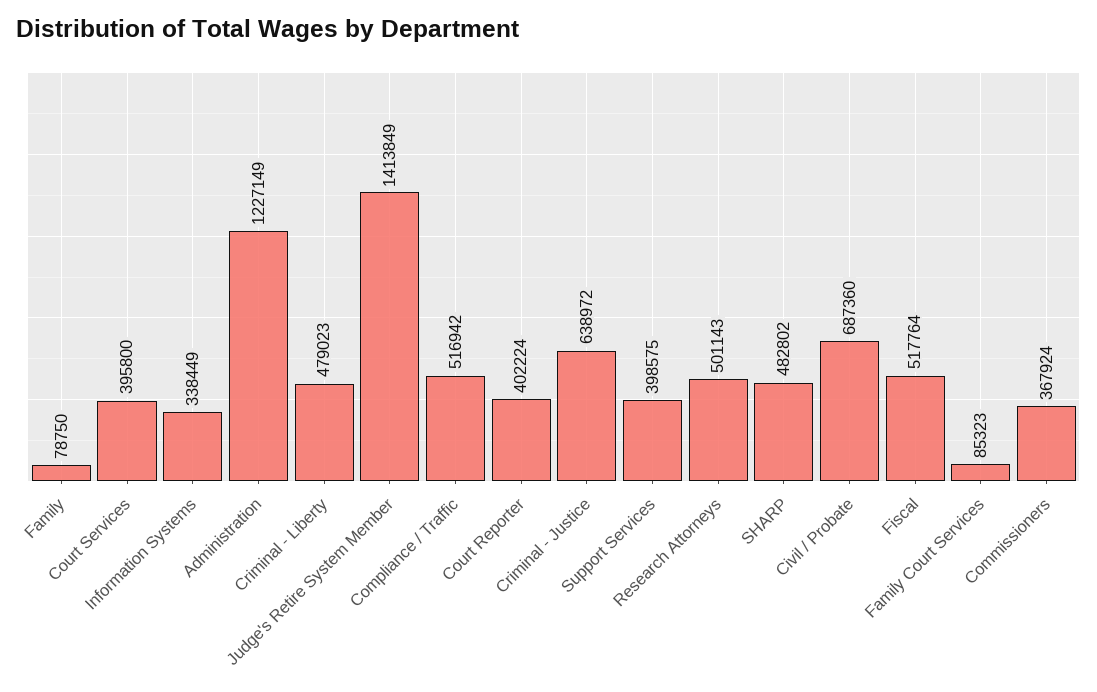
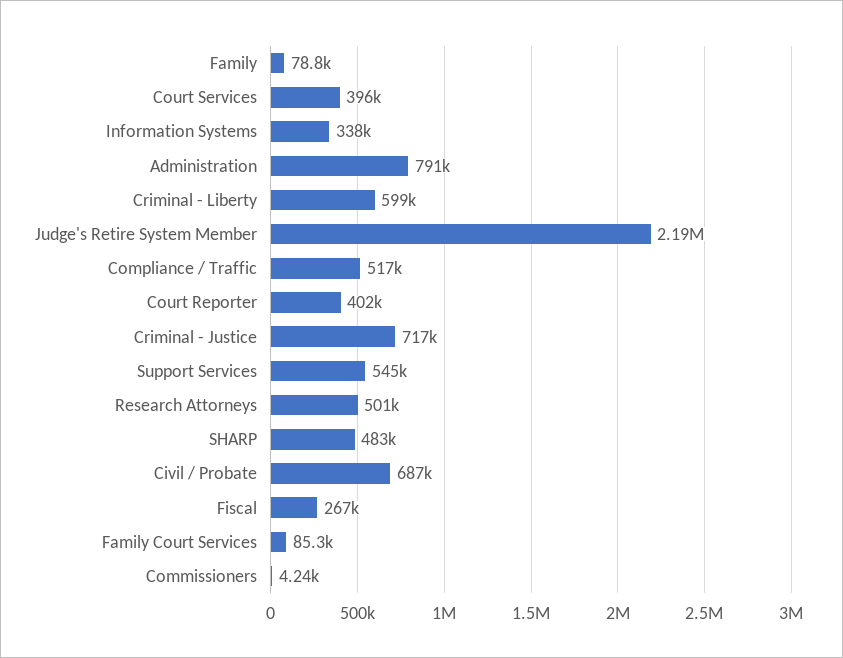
Administration: 1227149 -> 791000
Criminal - Liberty: 479023 -> 599000
Judge's Retire System Member: 1413849 -> 2190000
Criminal - Justice: 638972 -> 717000
Support Services: 398575 -> 545000
Fiscal: 517764 -> 267000
Commissioners: 367924 -> 4240

